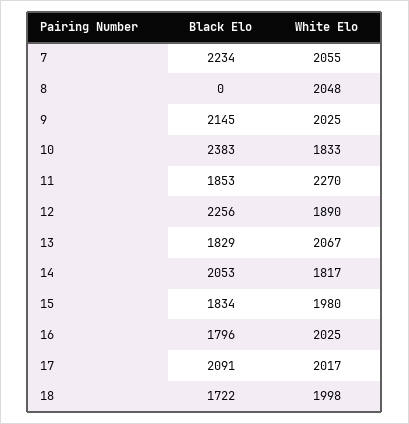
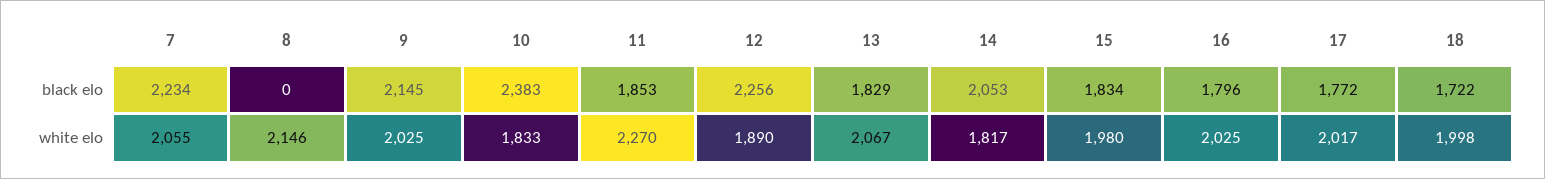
White Elo, 8: 2048 -> 2146
Black Elo, 17: 2091 -> 1772

